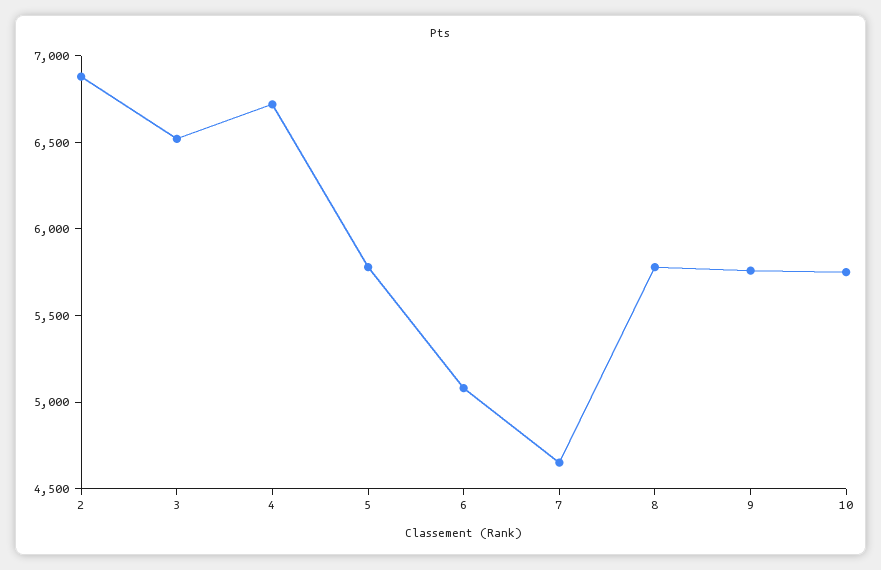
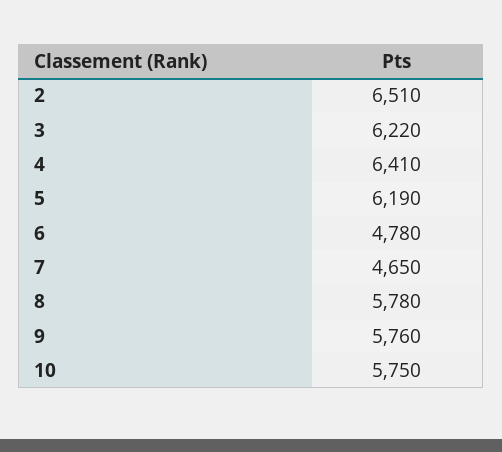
2: 6900 -> 6510
3: 6500 -> 6220
4: 6700 -> 6410
5: 5800 -> 6190
6: 5100 -> 4780

